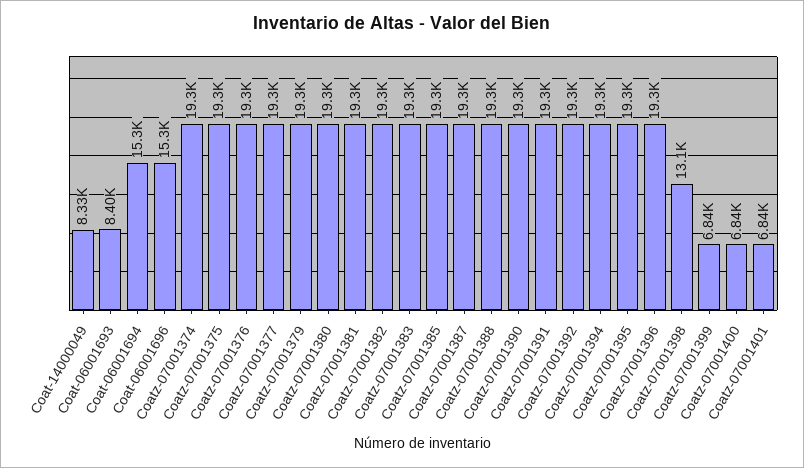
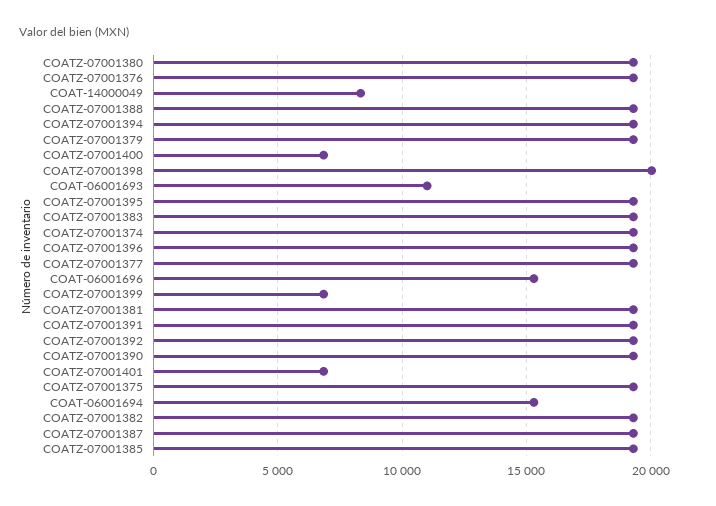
Coat-06001693: 8400 -> 11000
Coatz-07001398: 13100 -> 20000

